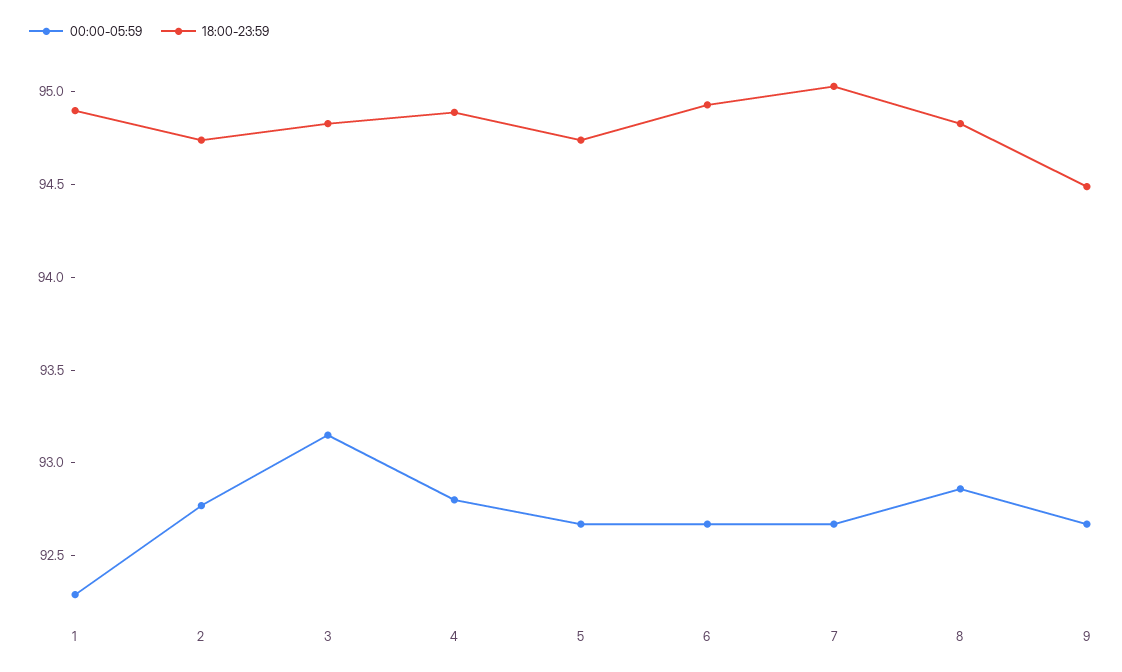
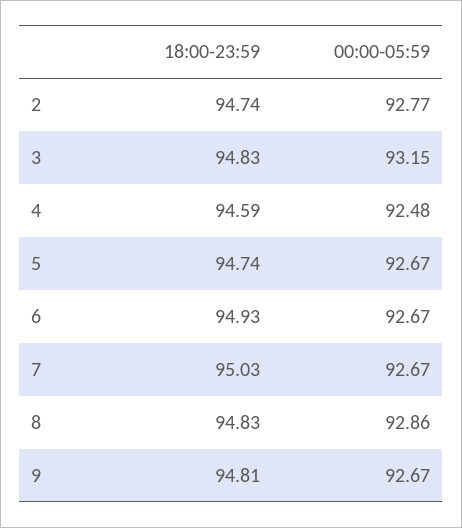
00:00-05:59, 1: 92.3 -> none
18:00-23:59, 1: 94.9 -> none
00:00-05:59, 4: 92.8 -> 92.48
18:00-23:59, 4: 94.9 -> 94.59
18:00-23:59, 9: 94.5 -> 94.81

